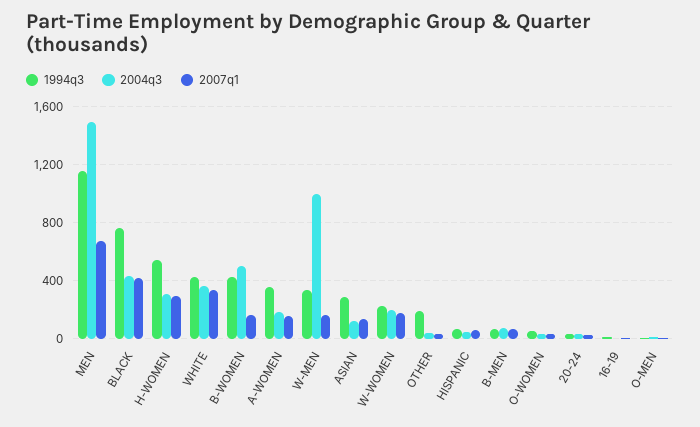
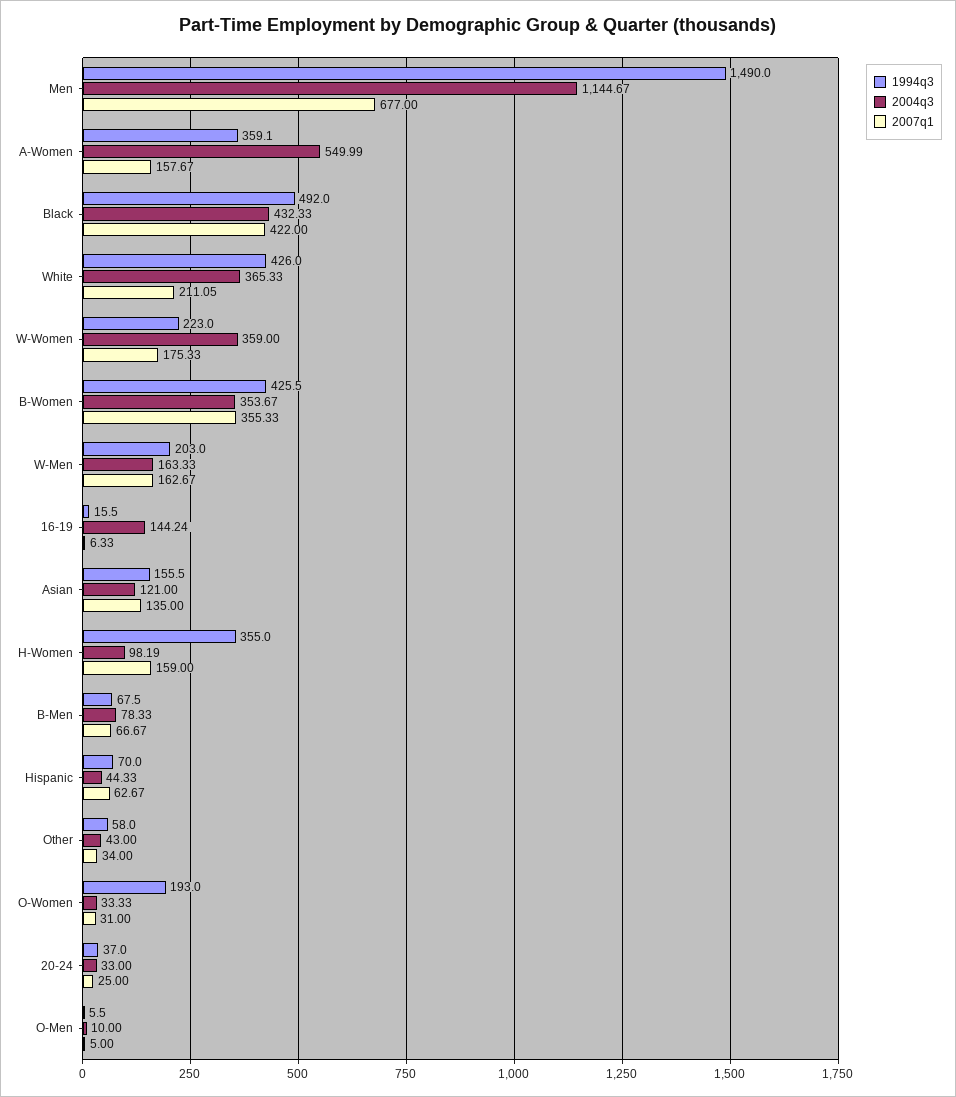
1994q3, MEN: 1150 -> 1490
2004q3, MEN: 1500 -> 1144.67
1994q3, BLACK: 750 -> 492
1994q3, H-WOMEN: 550 -> 355
2004q3, H-WOMEN: 300 -> 98.19
2007q1, H-WOMEN: 300 -> 159
2007q1, WHITE: 350 -> 211.05
2004q3, B-WOMEN: 500 -> 353.67
2007q1, B-WOMEN: 150 -> 355.33
2004q3, A-WOMEN: 200 -> 549.99
1994q3, W-MEN: 350 -> 203
2004q3, W-MEN: 1000 -> 163.33
1994q3, ASIAN: 300 -> 155.5
2004q3, W-WOMEN: 200 -> 359
1994q3, OTHER: 200 -> 58
1994q3, O-WOMEN: 50 -> 193
2004q3, 16-19: 0 -> 144.24

